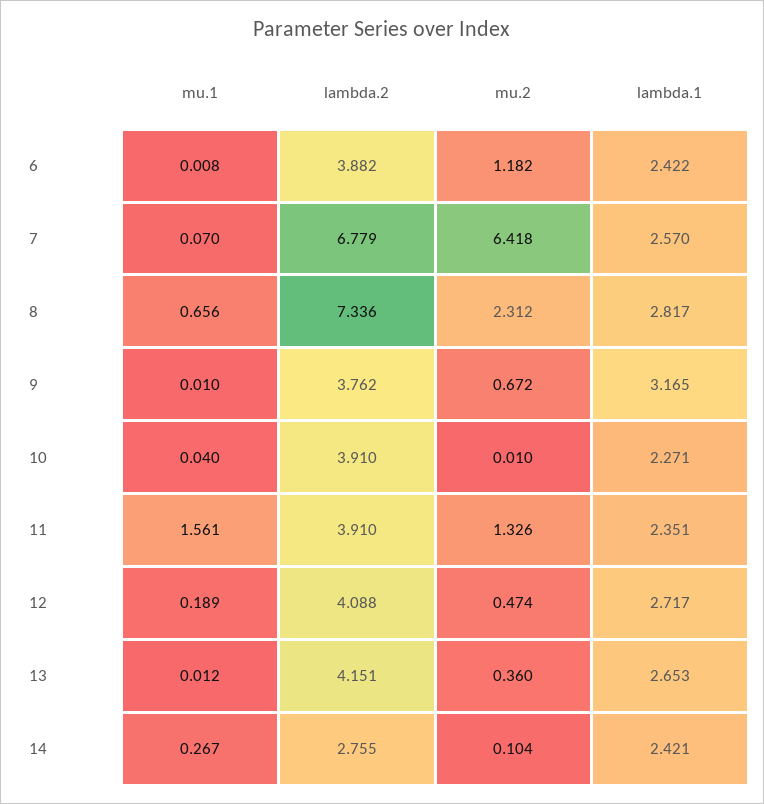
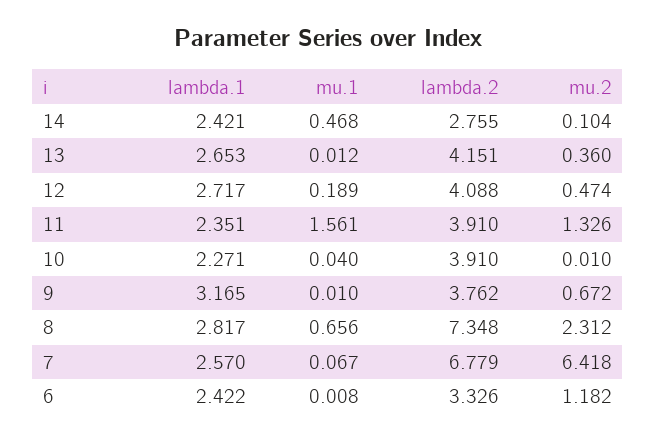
lambda.2, 6: 3.882 -> 3.326
mu.1, 7: 0.07 -> 0.067
lambda.2, 8: 7.336 -> 7.348
mu.1, 14: 0.267 -> 0.468

